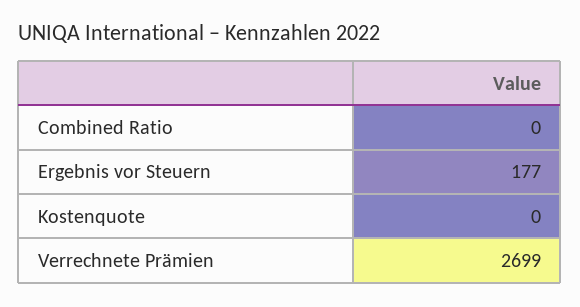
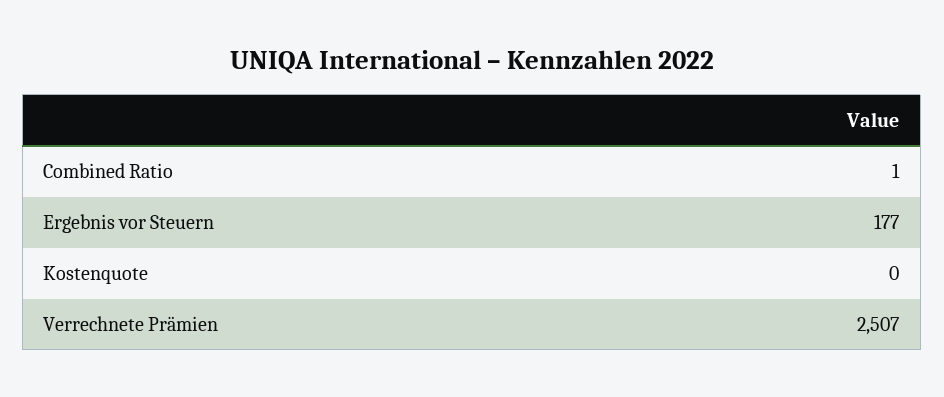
Combined Ratio: 0 -> 1
Verrechnete Prämien: 2699 -> 2507

